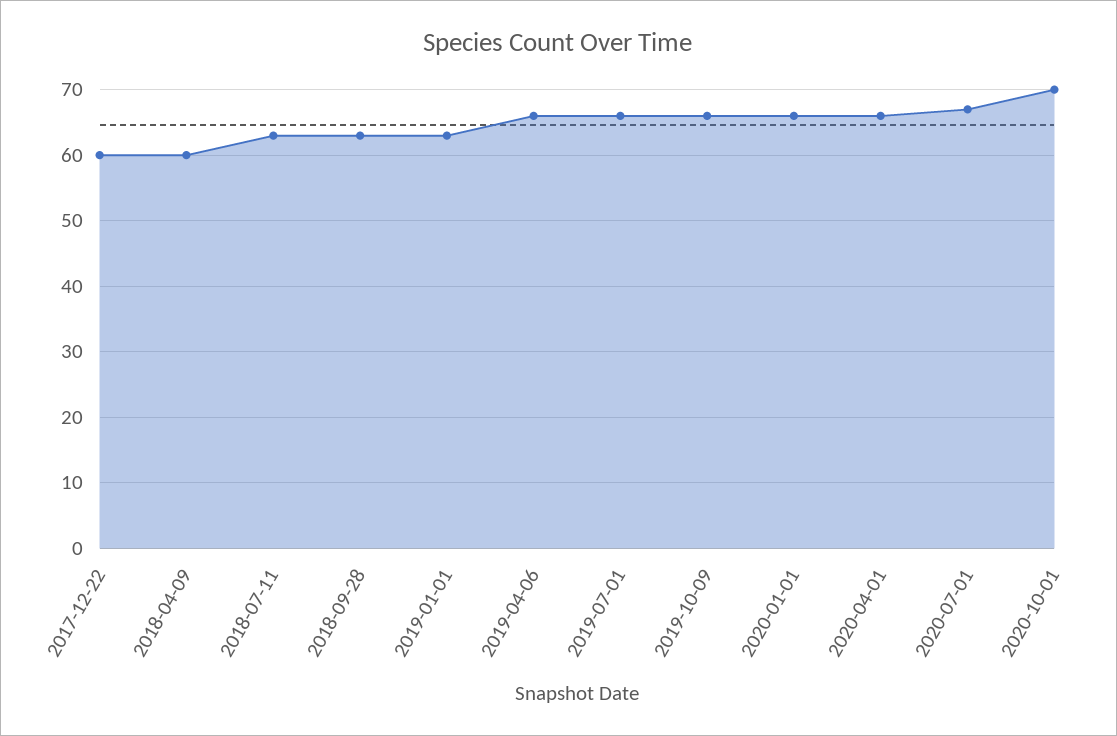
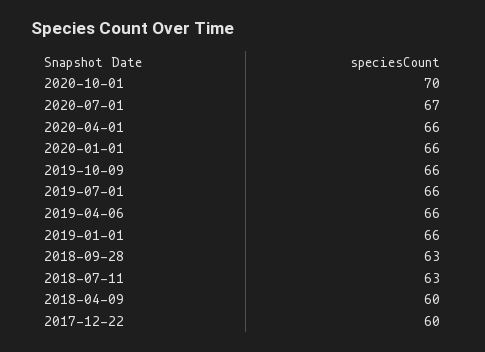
2019-01-01: 63 -> 66

